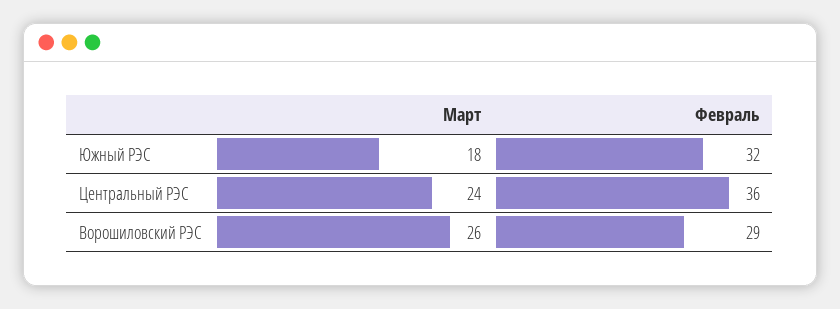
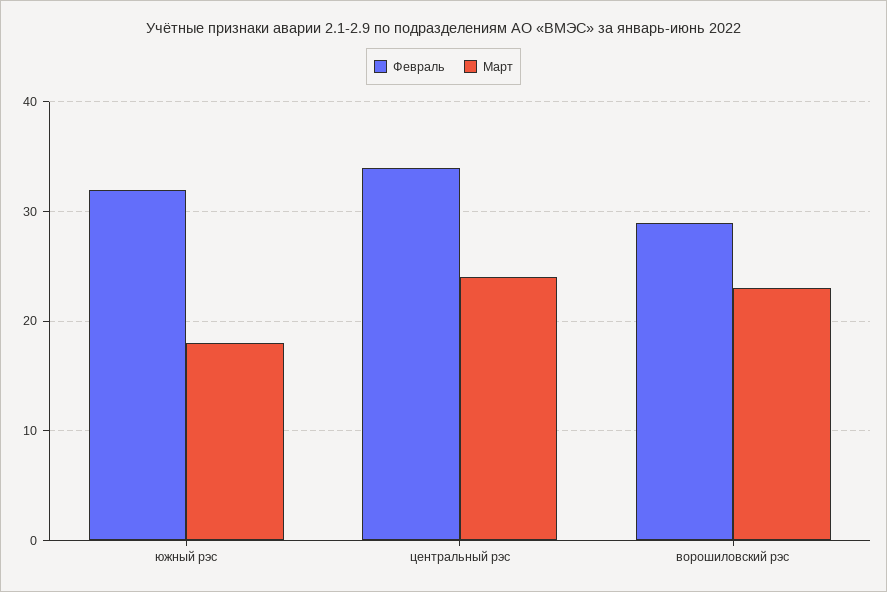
Февраль, Центральный РЭС: 36 -> 34
Март, Ворошиловский РЭС: 26 -> 23

